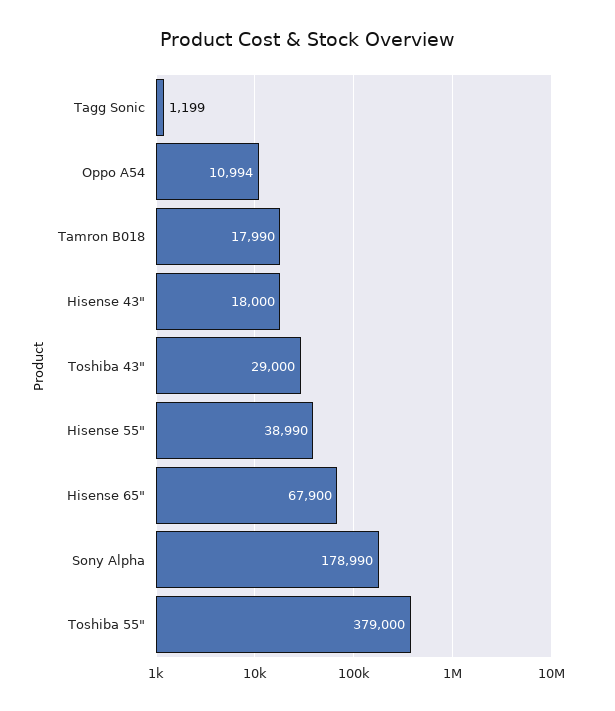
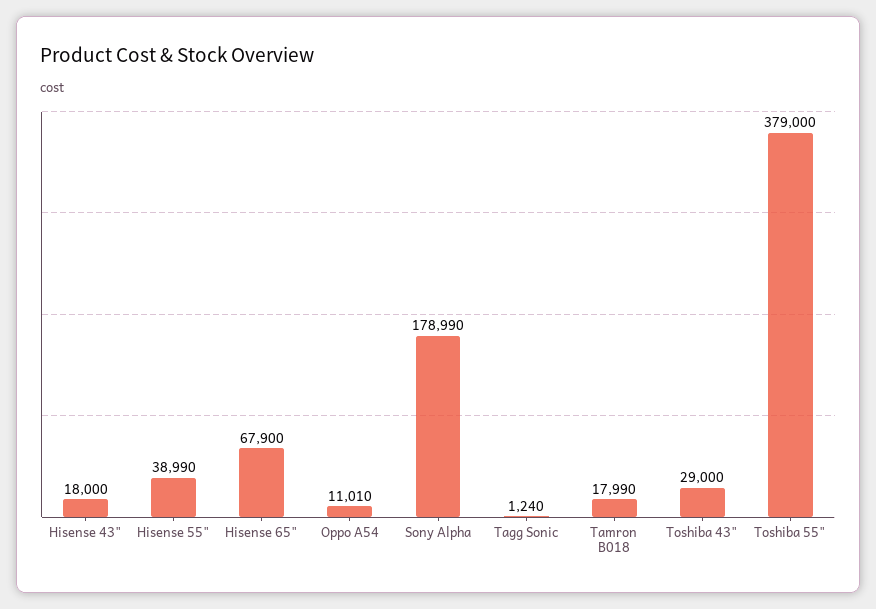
Tagg Sonic: 1199 -> 1240
Oppo A54: 10994 -> 11010

